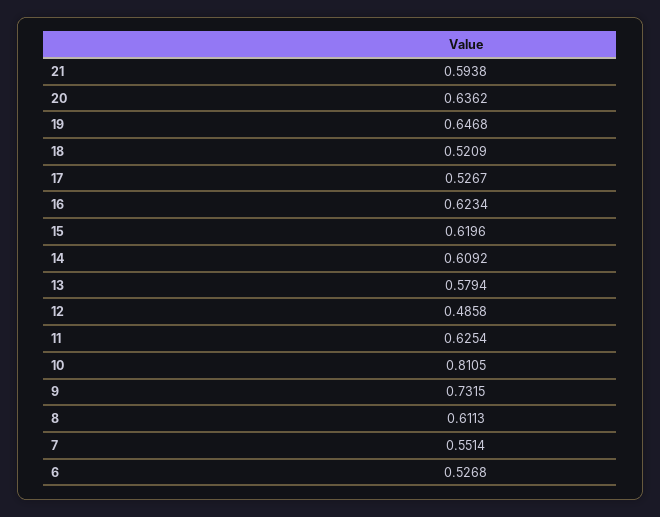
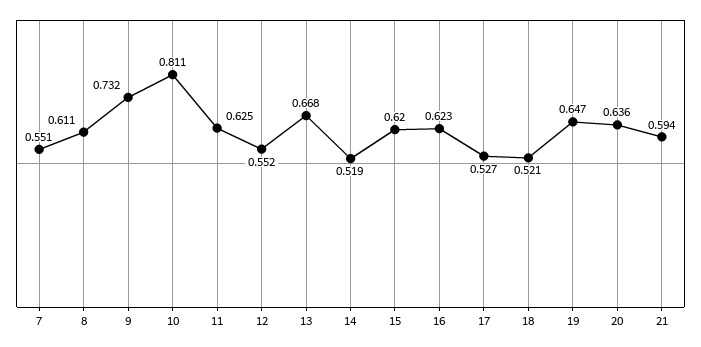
14: 0.6092 -> 0.519
13: 0.5794 -> 0.668
12: 0.4858 -> 0.552
6: 0.5268 -> none

